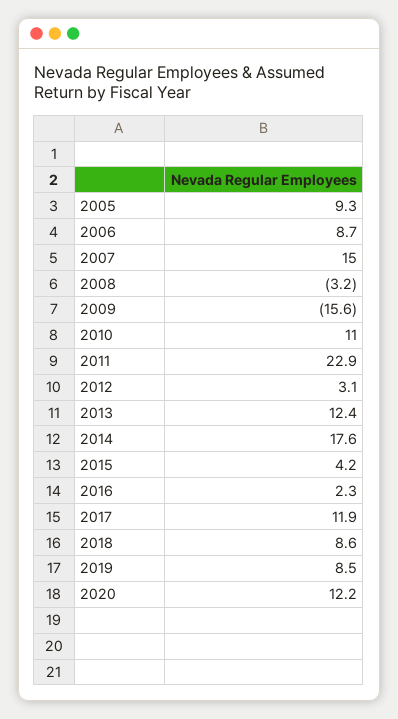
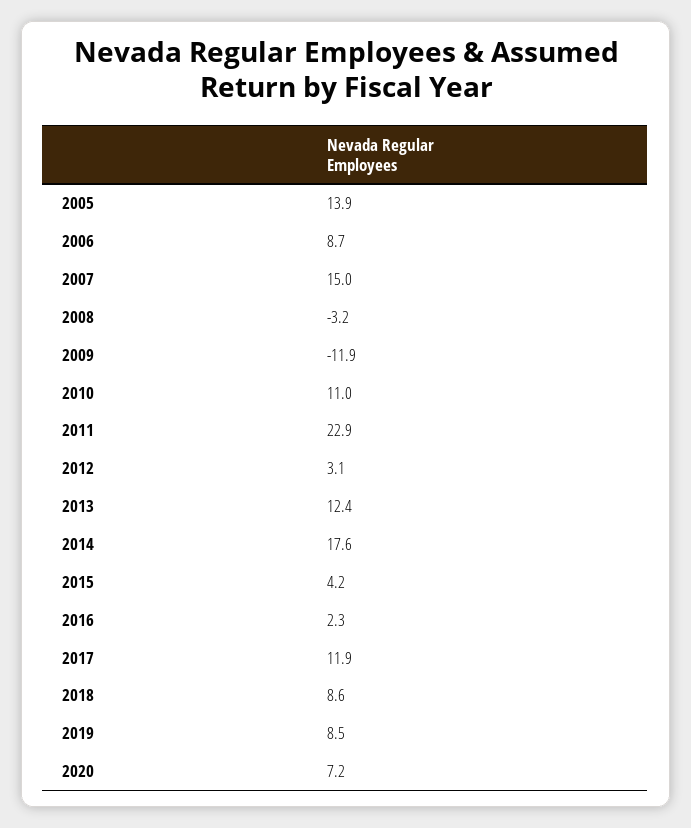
2005: 9.3 -> 13.9
2009: -15.6 -> -11.9
2020: 12.2 -> 7.2

